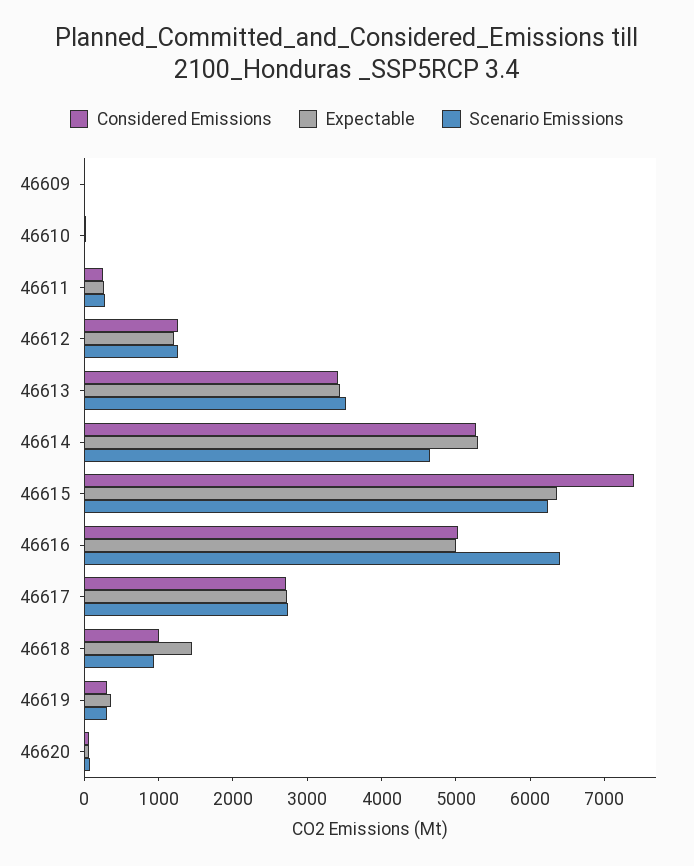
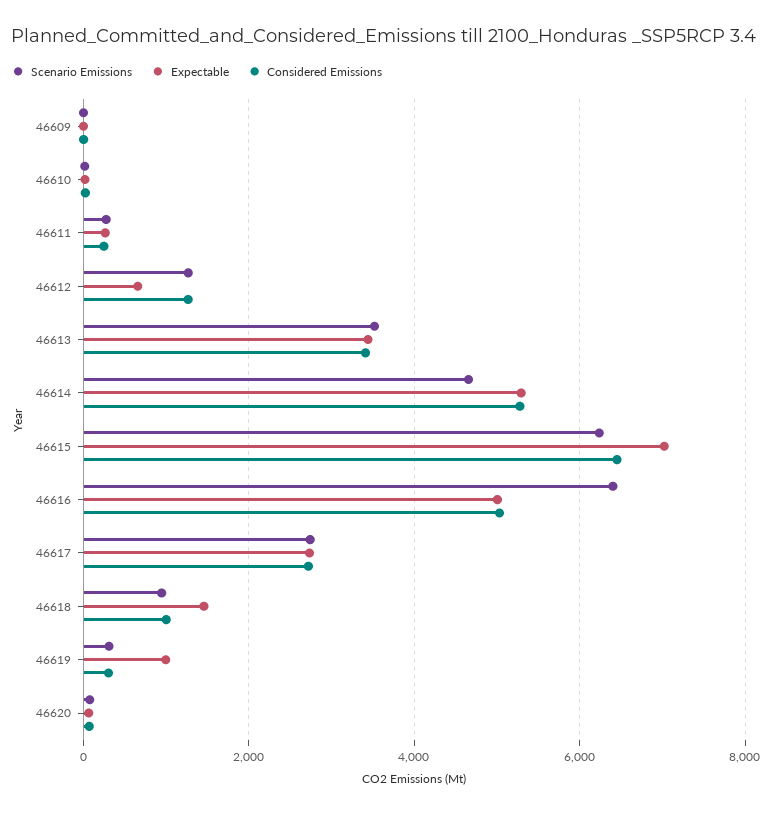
Expectable, 46612: 1200 -> 600
Considered Emissions, 46615: 7400 -> 6400
Expectable, 46615: 6400 -> 7000
Expectable, 46619: 400 -> 1000

